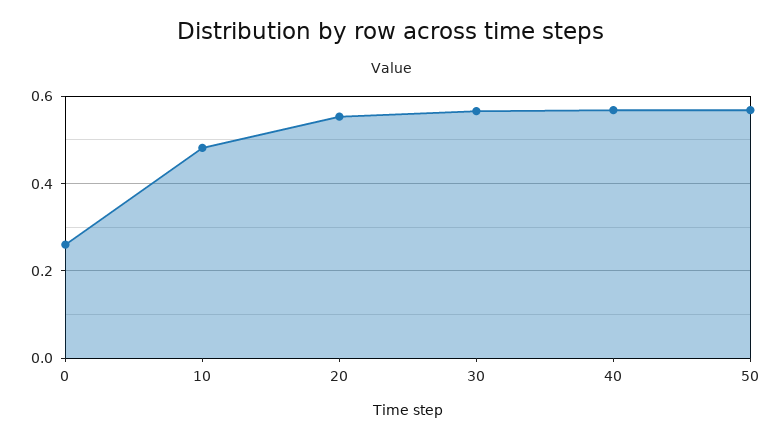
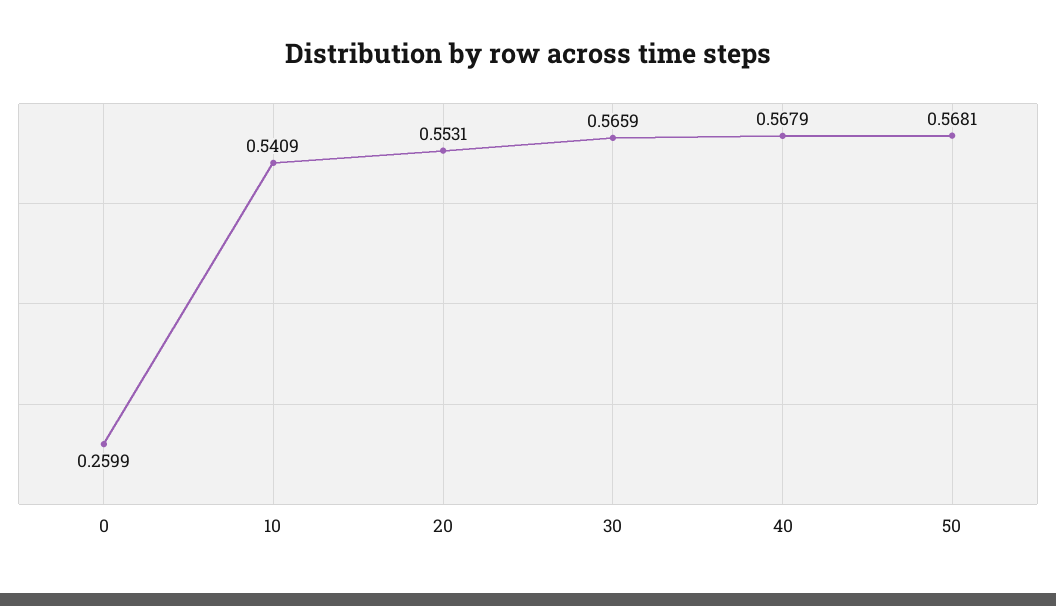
10: 0.48 -> 0.5409

